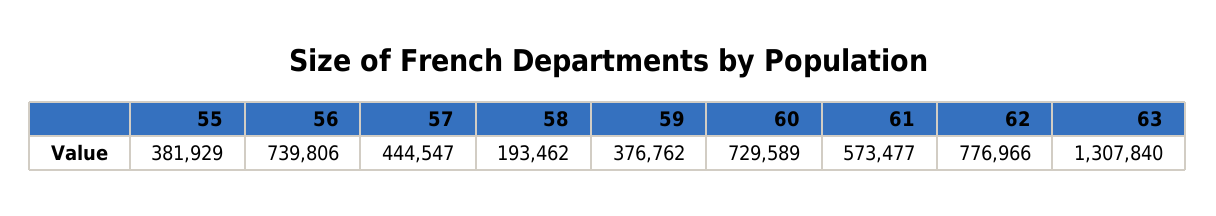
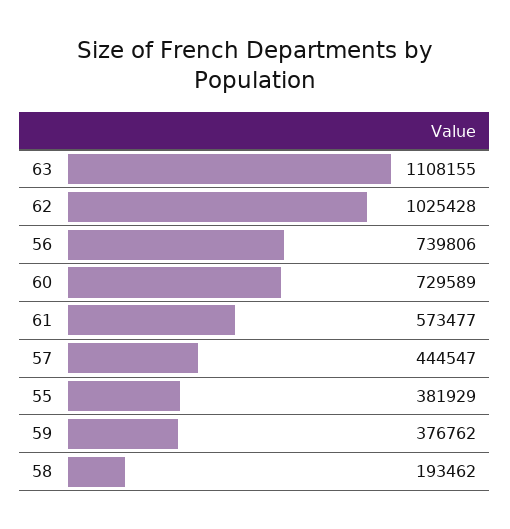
62: 776966 -> 1025428
63: 1307840 -> 1108155

